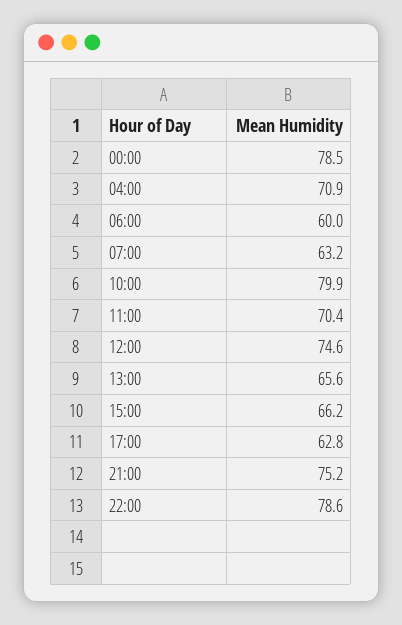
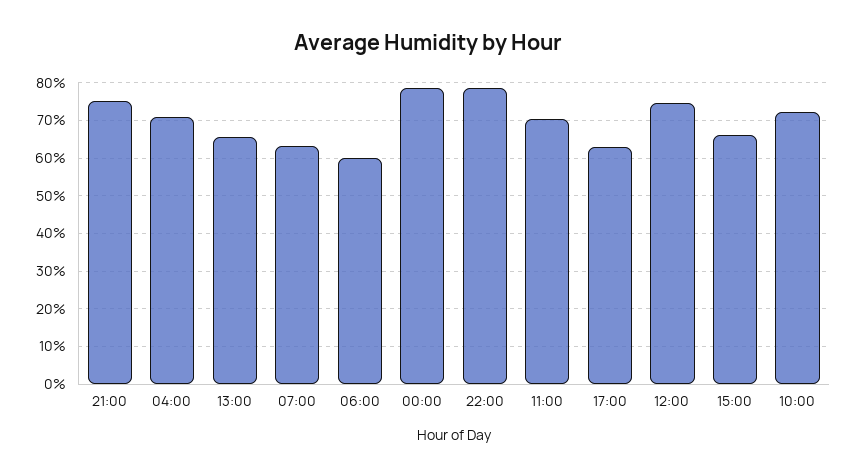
10:00: 79.9 -> 72

